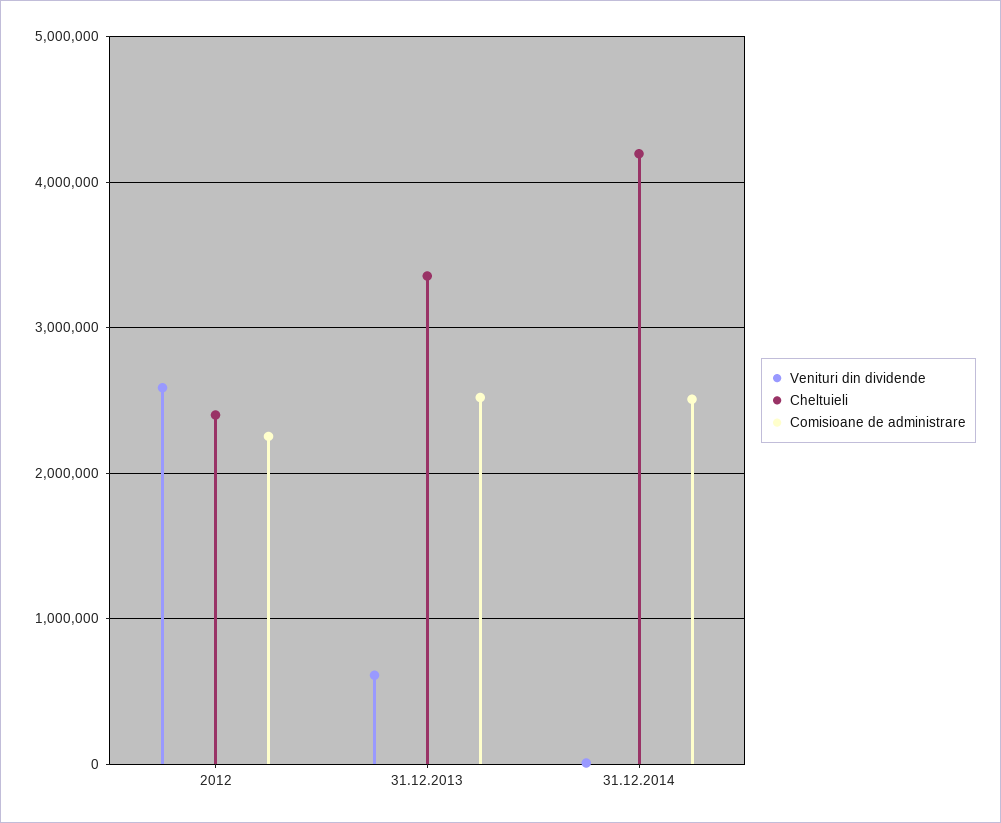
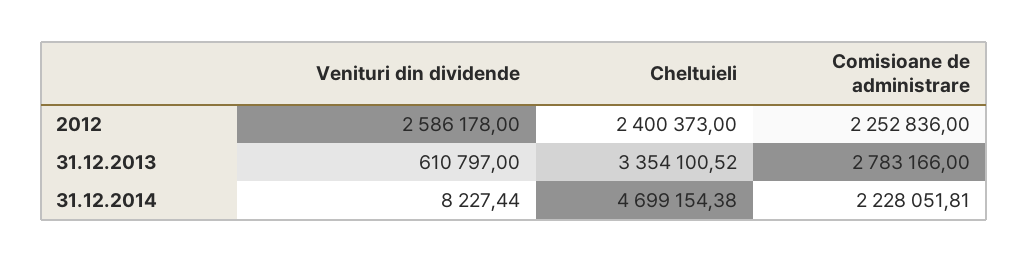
Comisioane de administrare, 31.12.2013: 2500000 -> 2783166
Cheltuieli, 31.12.2014: 4200000 -> 4699154.38
Comisioane de administrare, 31.12.2014: 2500000 -> 2228051.81

